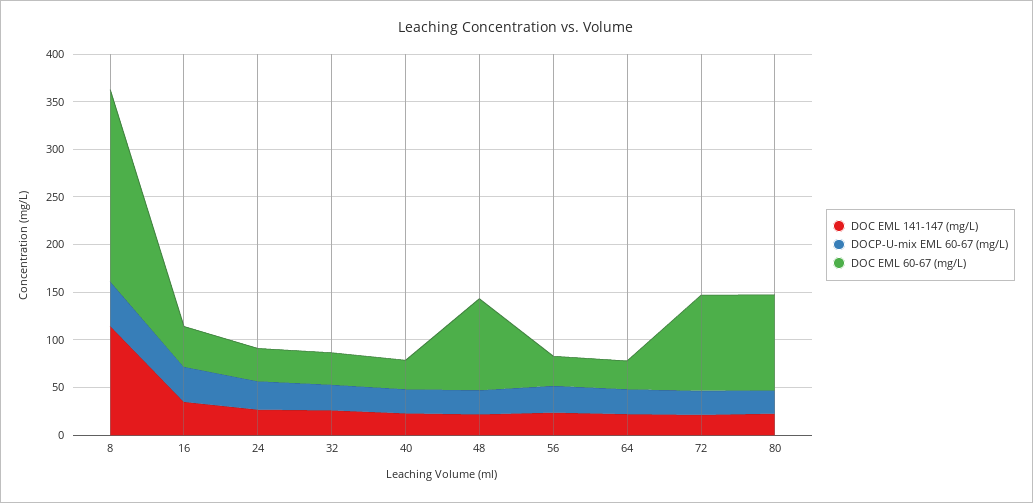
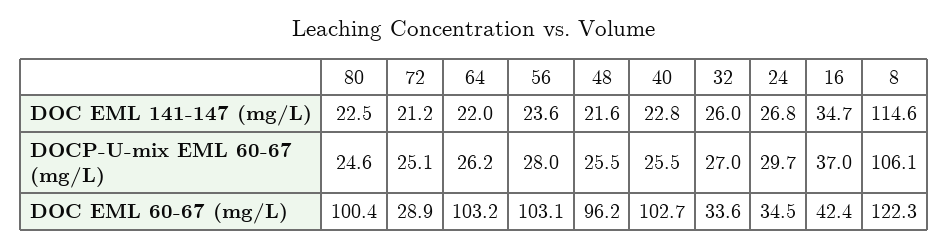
DOCP-U-mix EML 60-67 (mg/L), 8: 50 -> 106.1
DOC EML 60-67 (mg/L), 8: 200 -> 122.3
DOC EML 60-67 (mg/L), 40: 30 -> 102.7
DOC EML 60-67 (mg/L), 56: 30 -> 103.1
DOC EML 60-67 (mg/L), 64: 30 -> 103.2
DOC EML 60-67 (mg/L), 72: 100 -> 28.9

